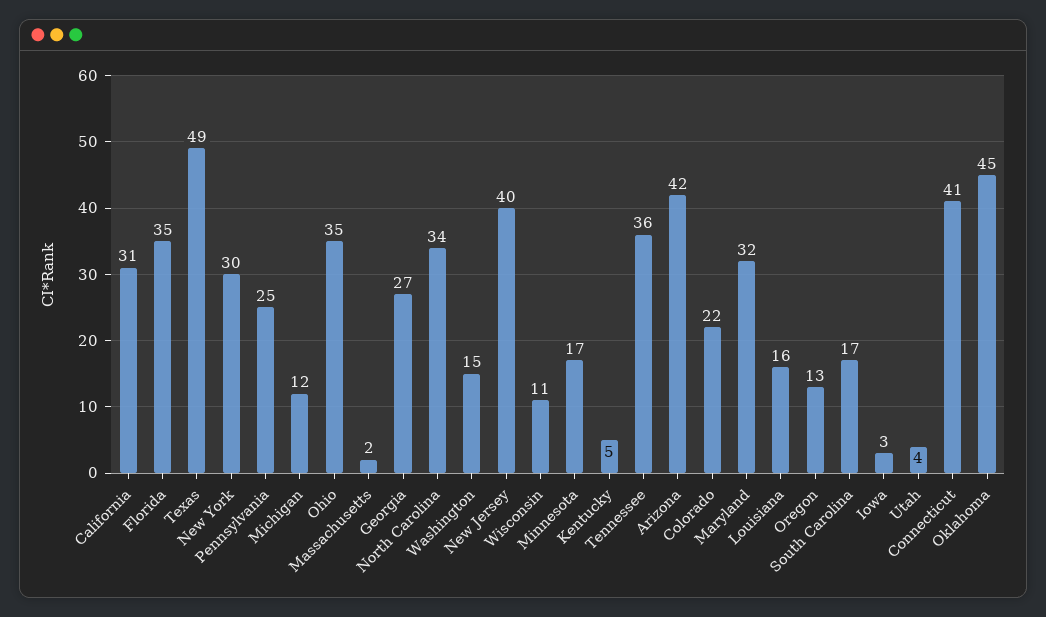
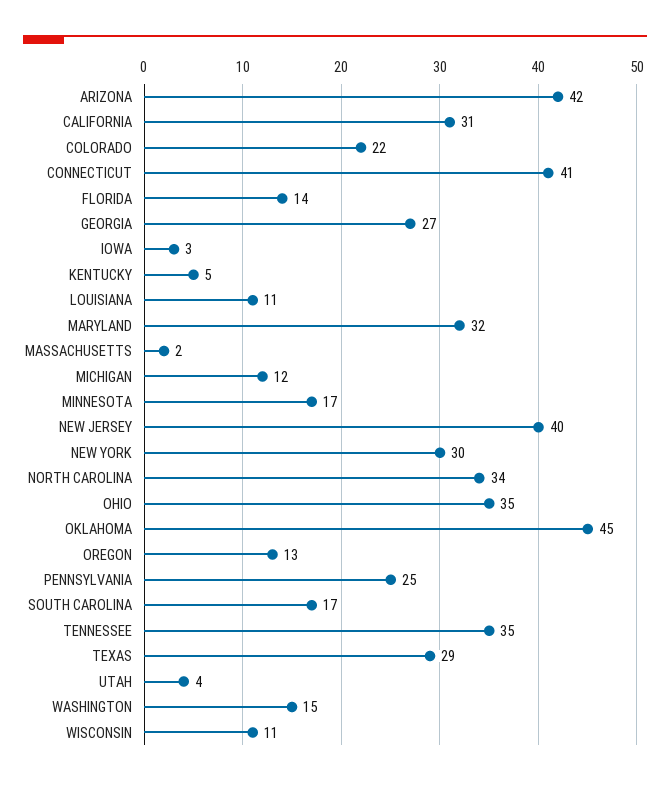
Florida: 35 -> 14
Texas: 49 -> 29
Tennessee: 36 -> 35
Louisiana: 16 -> 11

